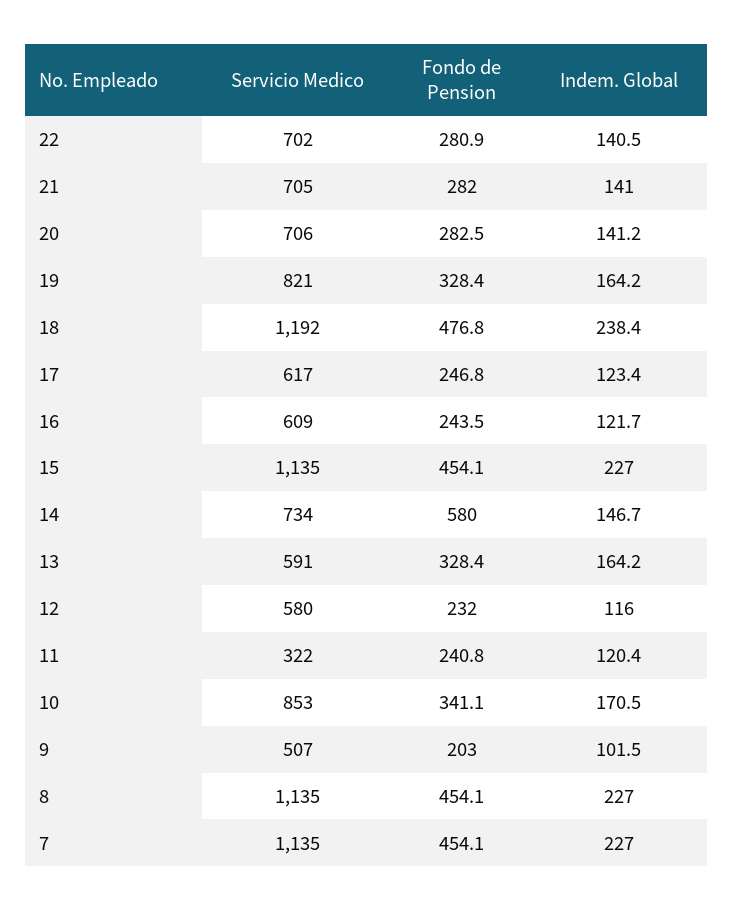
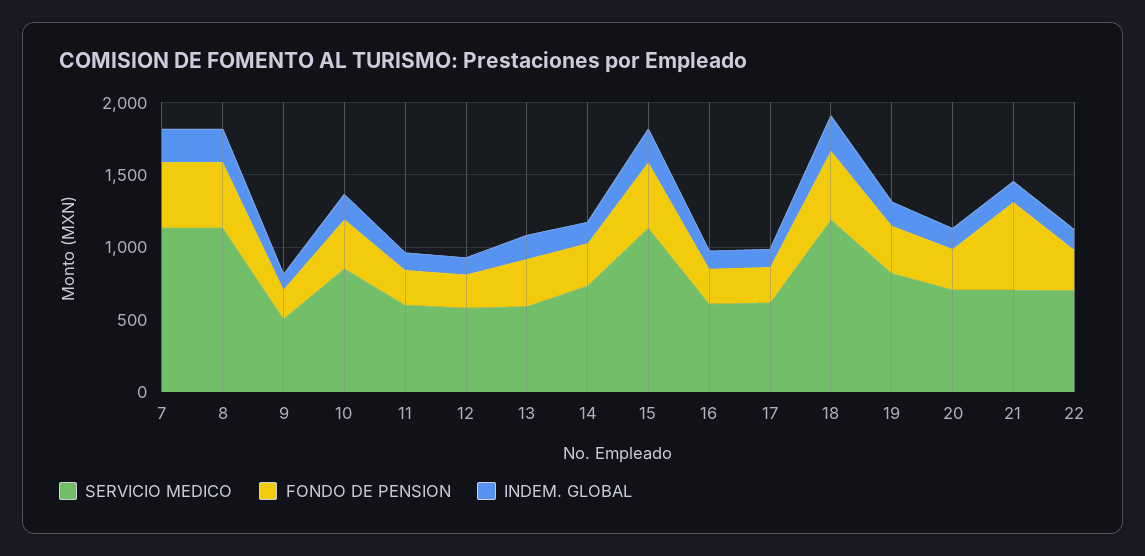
Fondo de Pension, 21: 282 -> 600
Fondo de Pension, 14: 580 -> 300
Servicio Medico, 11: 322 -> 600

